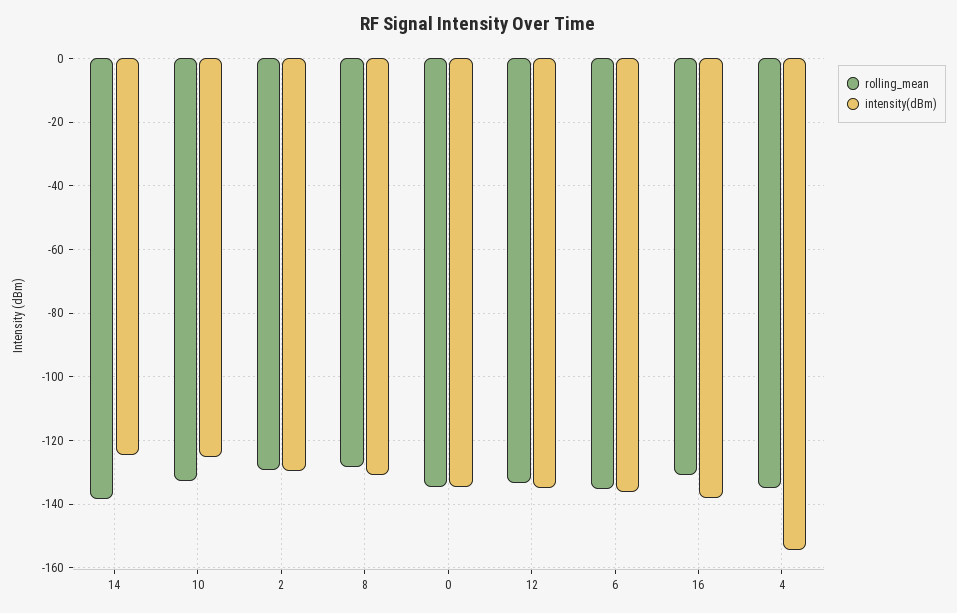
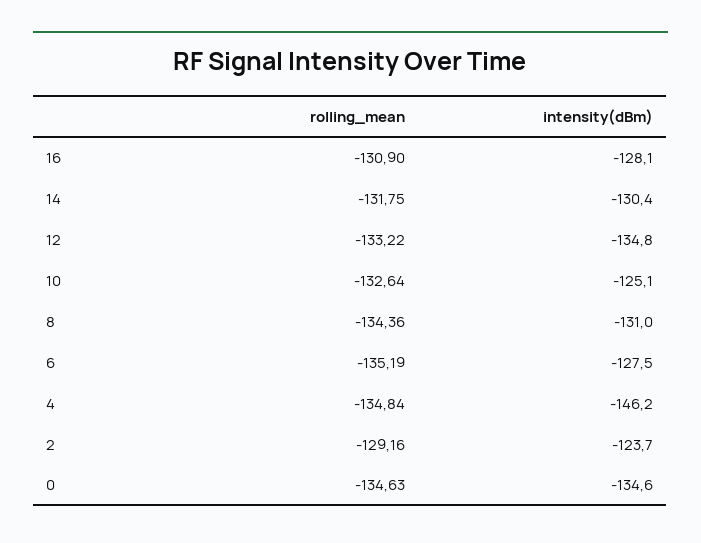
rolling_mean, 14: -138 -> -131.75
intensity(dBm), 14: -124 -> -130.4
intensity(dBm), 2: -130 -> -123.7
rolling_mean, 8: -128 -> -134.36
intensity(dBm), 6: -136 -> -127.5
intensity(dBm), 16: -138 -> -128.1
intensity(dBm), 4: -154 -> -146.2

